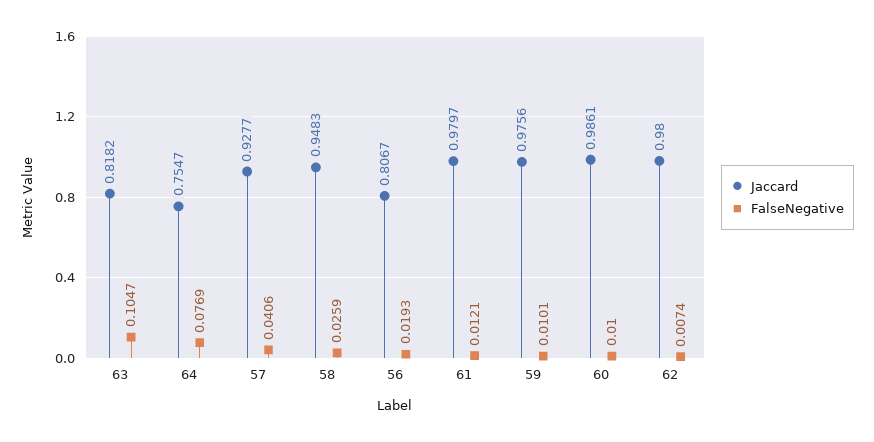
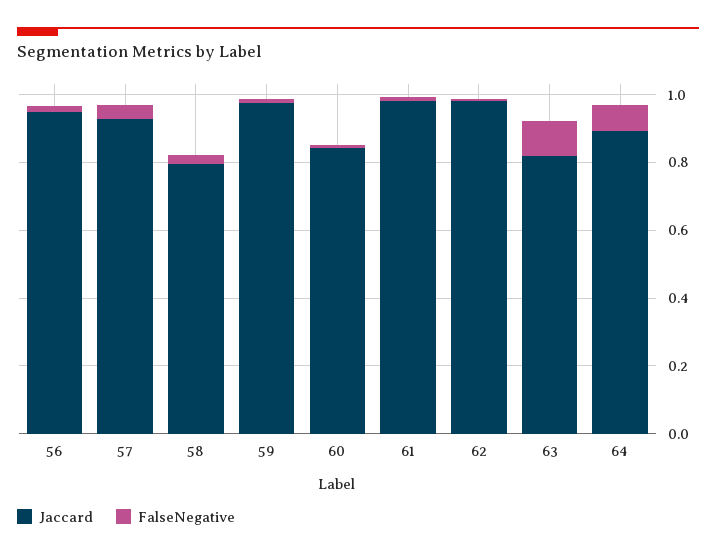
Jaccard, 64: 0.7547 -> 0.9
Jaccard, 58: 0.9483 -> 0.8
Jaccard, 56: 0.8067 -> 0.95
Jaccard, 60: 0.9861 -> 0.85

